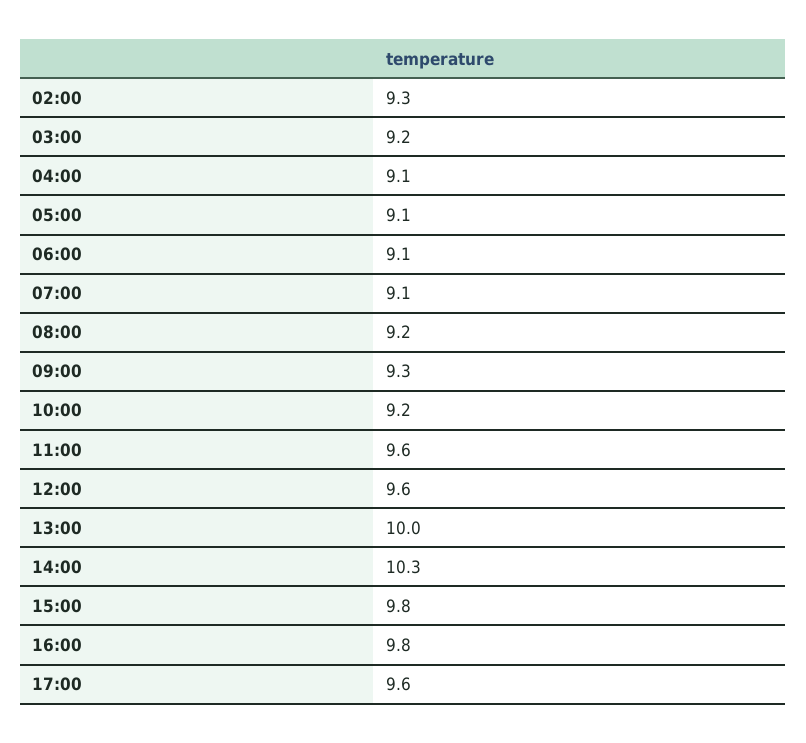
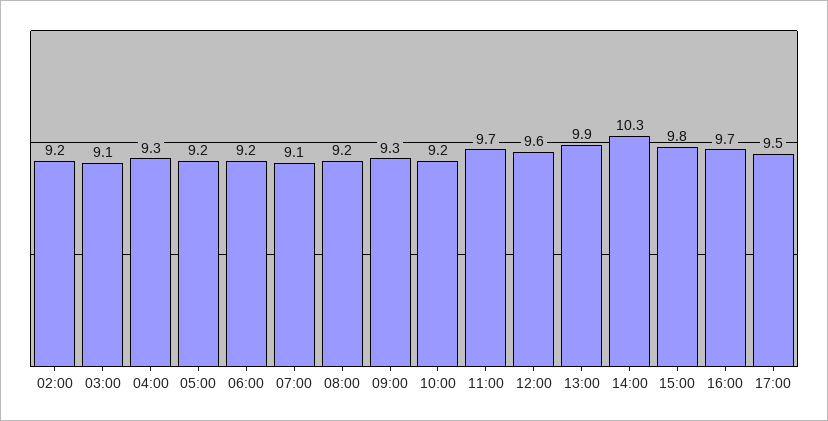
02:00: 9.3 -> 9.2
03:00: 9.2 -> 9.1
04:00: 9.1 -> 9.3
05:00: 9.1 -> 9.2
06:00: 9.1 -> 9.2
11:00: 9.6 -> 9.7
13:00: 10 -> 9.9
16:00: 9.8 -> 9.7
17:00: 9.6 -> 9.5

